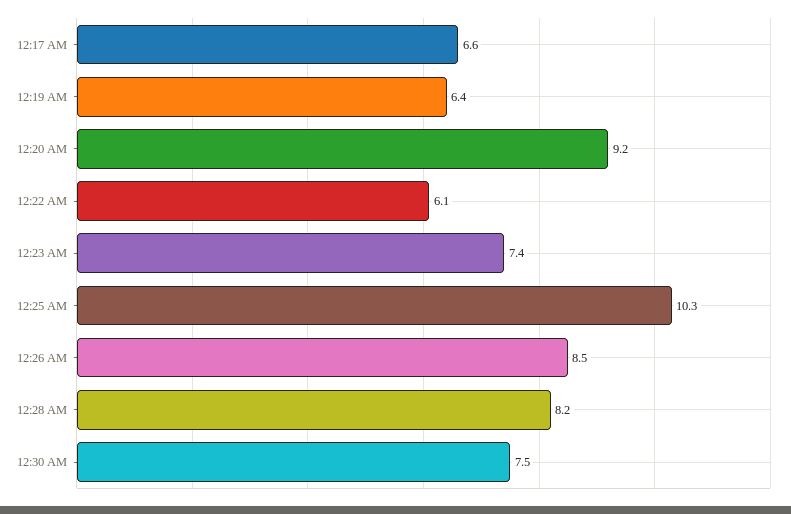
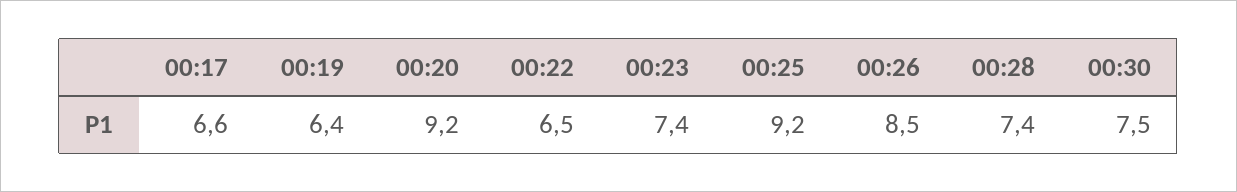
12:22 AM: 6.1 -> 6.5
12:25 AM: 10.3 -> 9.2
12:28 AM: 8.2 -> 7.4

